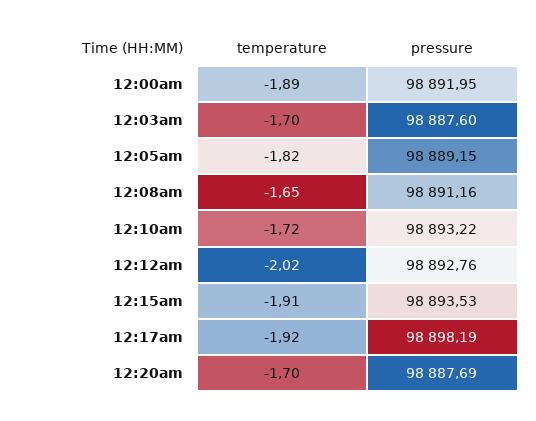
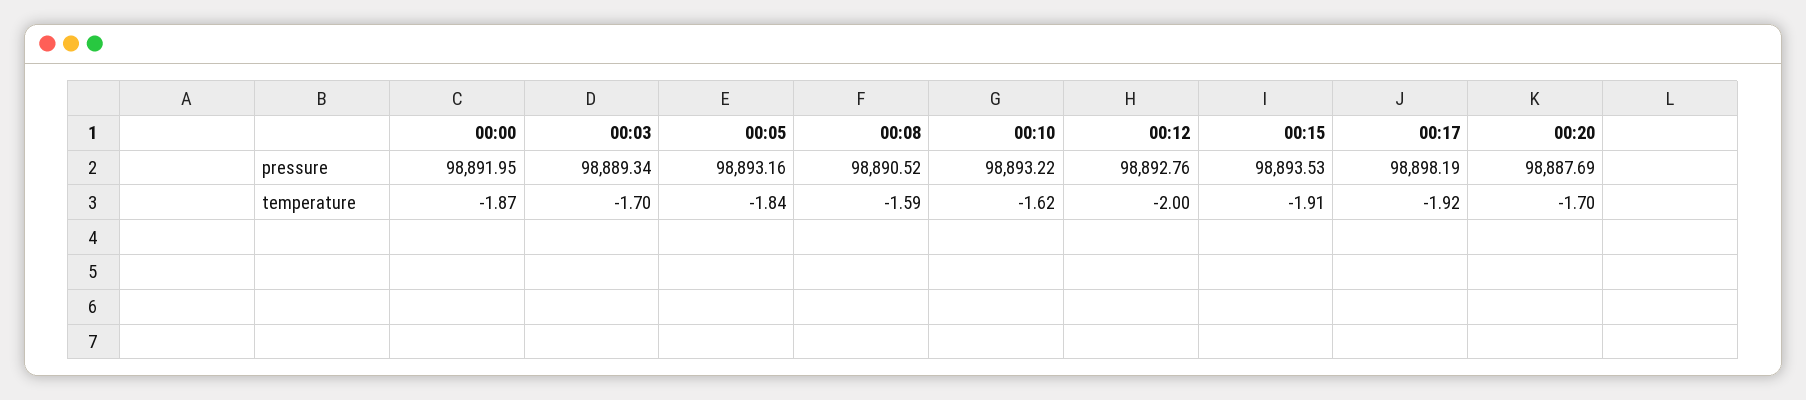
temperature, 12:00am: -1.89 -> -1.87
pressure, 12:03am: 98887.6 -> 98889.34
temperature, 12:05am: -1.82 -> -1.84
pressure, 12:05am: 98889.15 -> 98893.16
temperature, 12:08am: -1.65 -> -1.59
pressure, 12:08am: 98891.16 -> 98890.52
temperature, 12:10am: -1.72 -> -1.62
temperature, 12:12am: -2.02 -> -2

